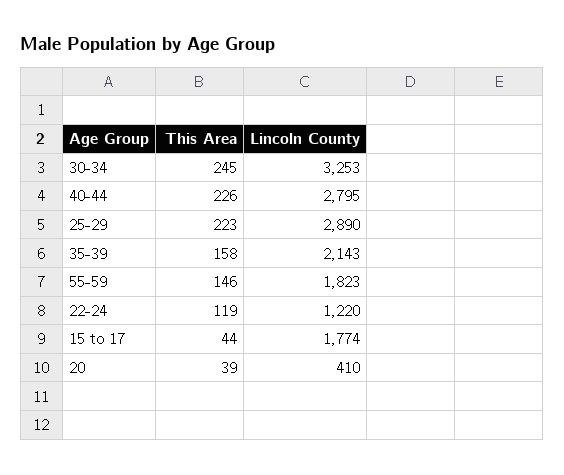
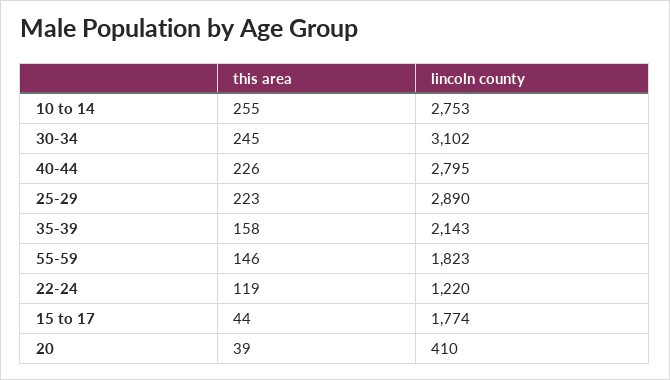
Lincoln County, 30-34: 3253 -> 3102
This Area, 10 to 14: none -> 255
Lincoln County, 10 to 14: none -> 2753

